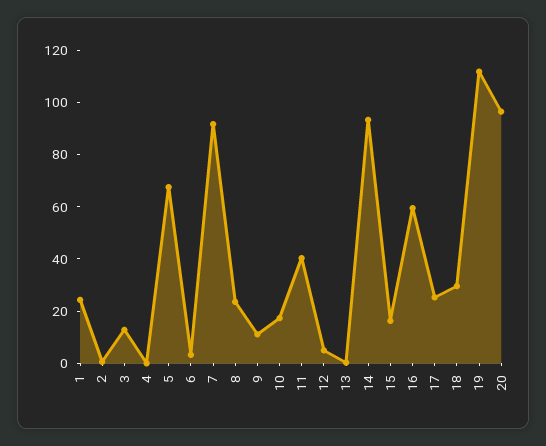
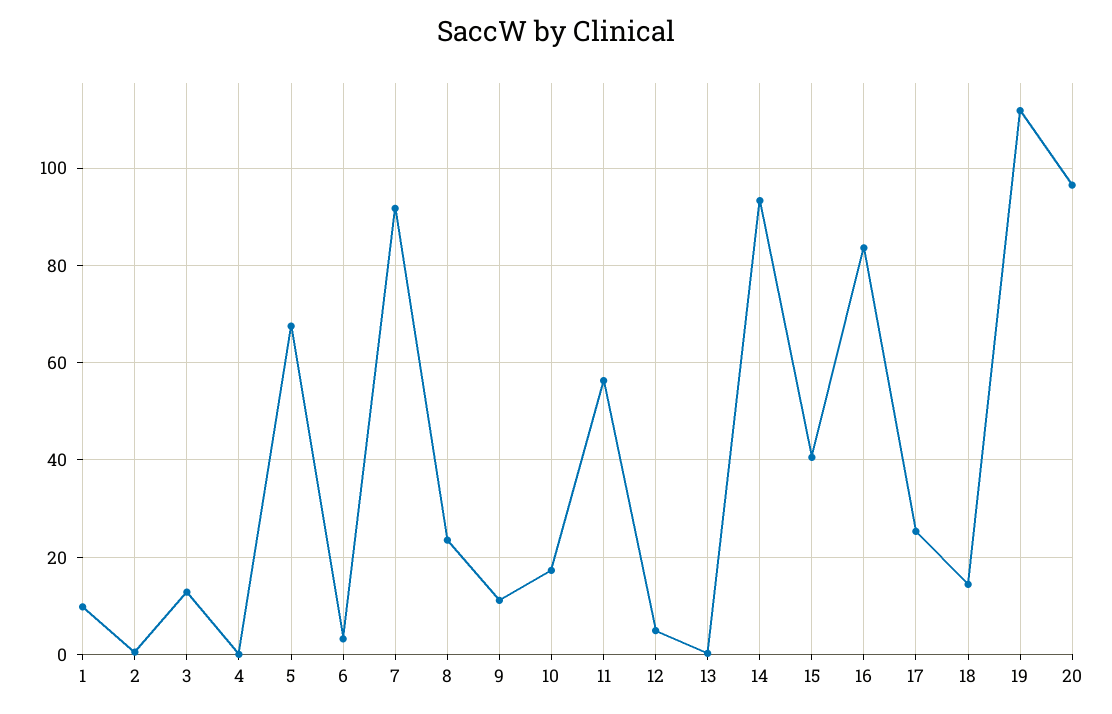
1: 25 -> 10
11: 40 -> 56
15: 15 -> 40
16: 60 -> 84
18: 30 -> 14

